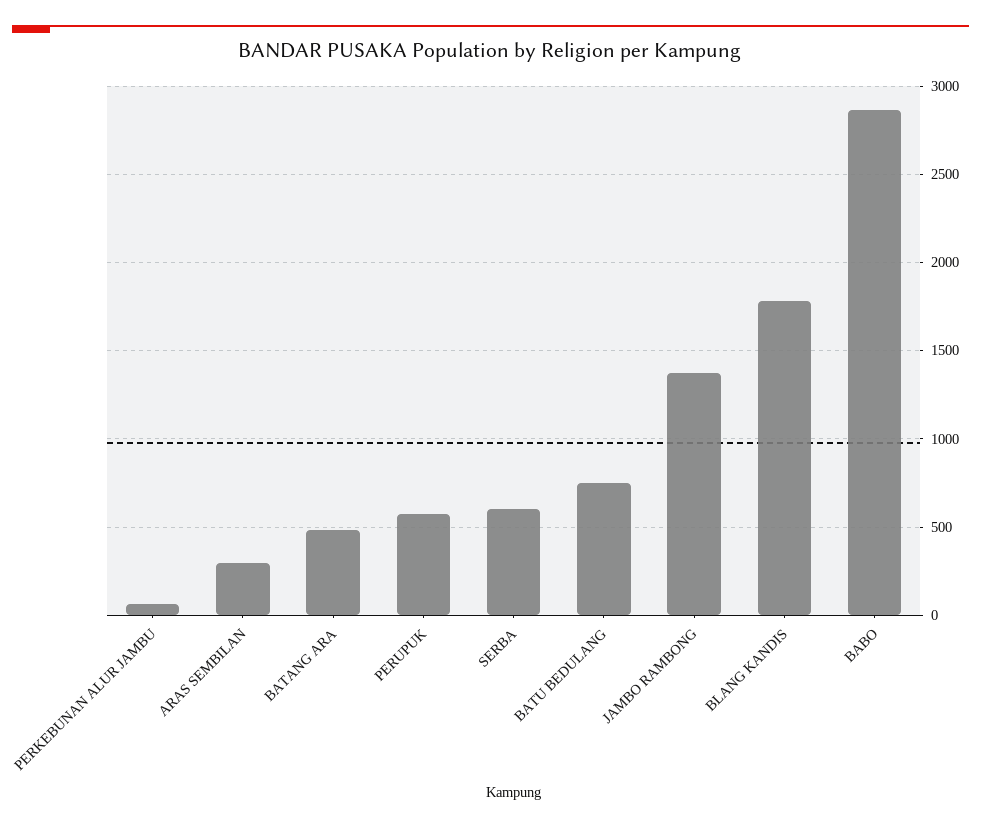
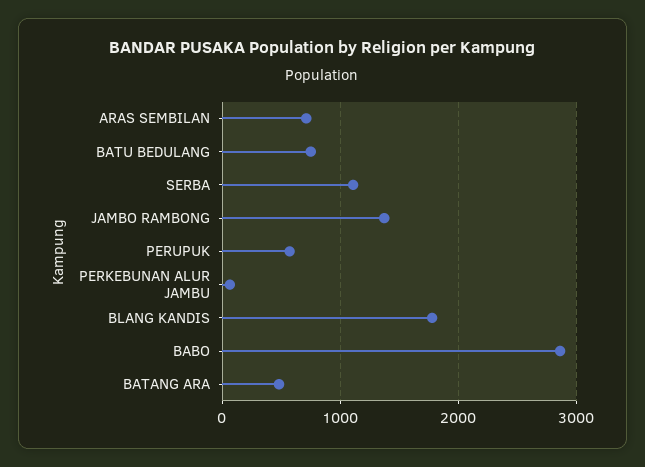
ARAS SEMBILAN: 300 -> 700
SERBA: 600 -> 1100

